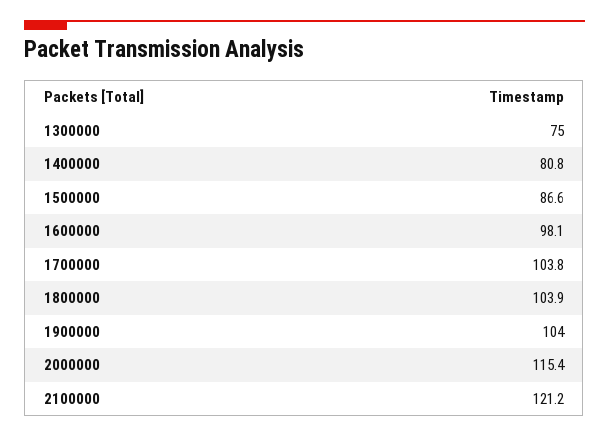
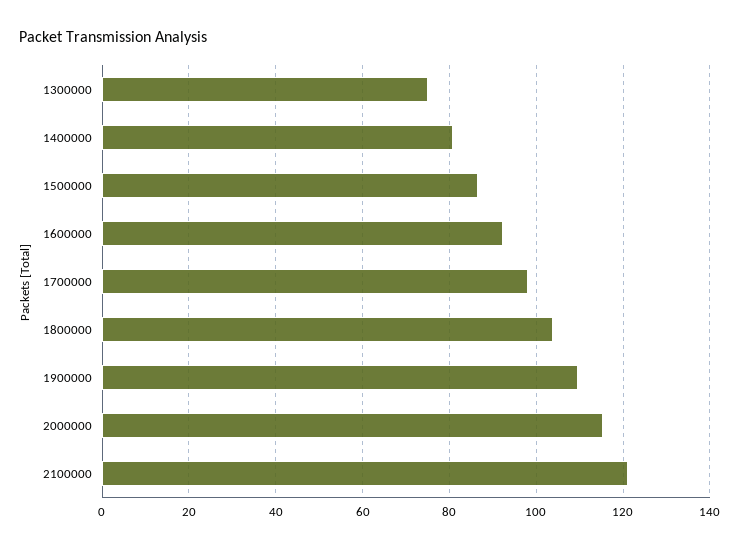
1600000: 98.1 -> 92
1700000: 103.8 -> 98
1900000: 104 -> 110

